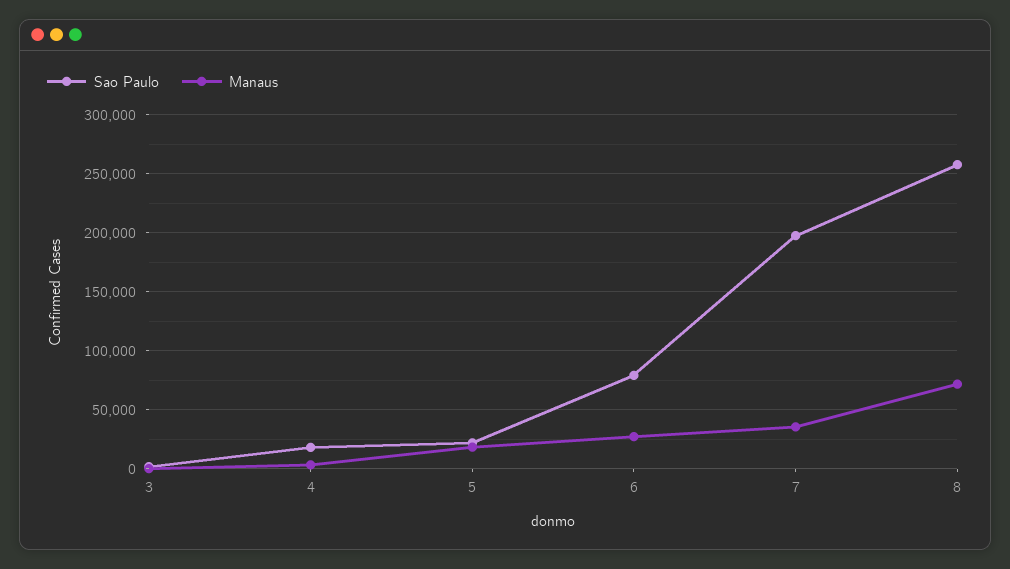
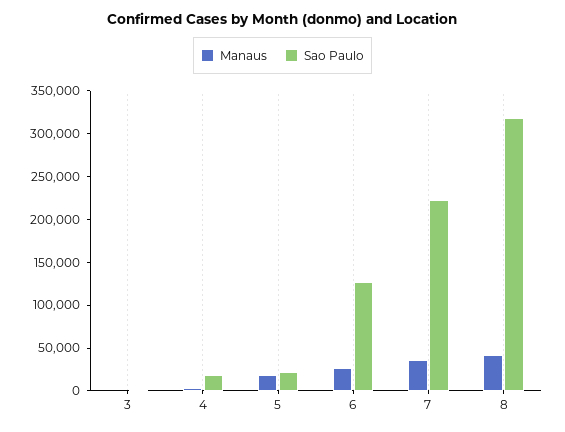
Sao Paulo, 6: 80000 -> 130000
Sao Paulo, 7: 200000 -> 220000
Sao Paulo, 8: 260000 -> 320000
Manaus, 8: 70000 -> 40000

